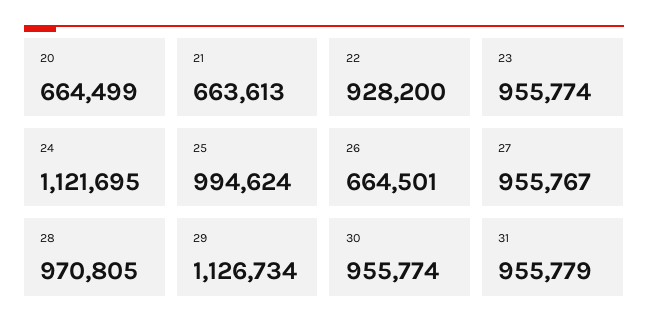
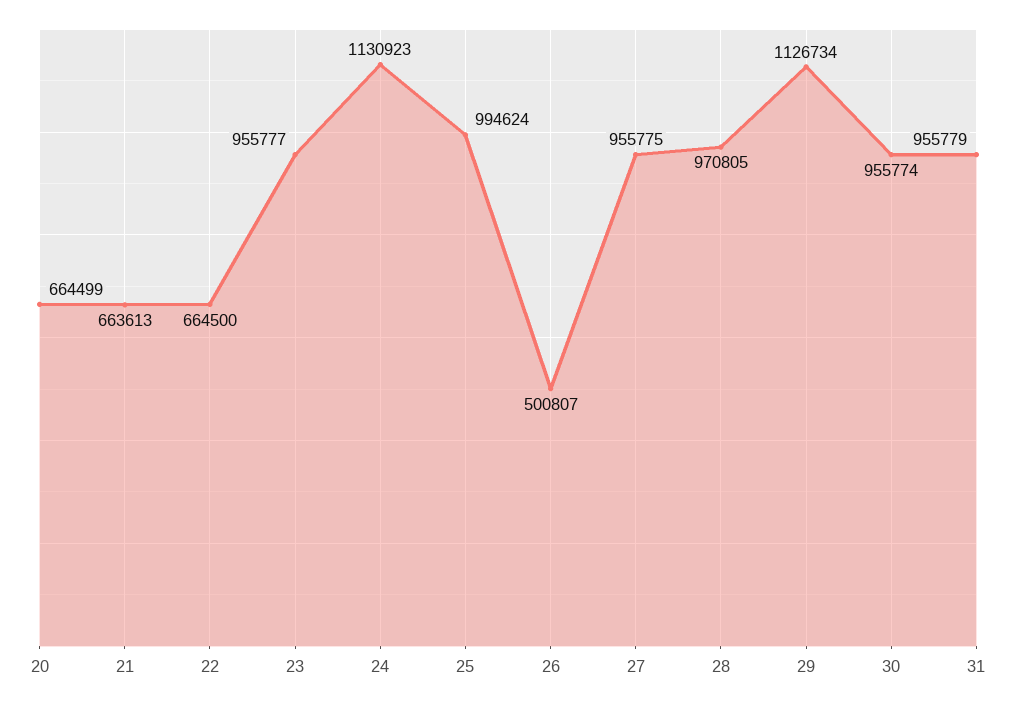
22: 928200 -> 664500
23: 955774 -> 955777
24: 1121695 -> 1130923
26: 664501 -> 500807
27: 955767 -> 955775

